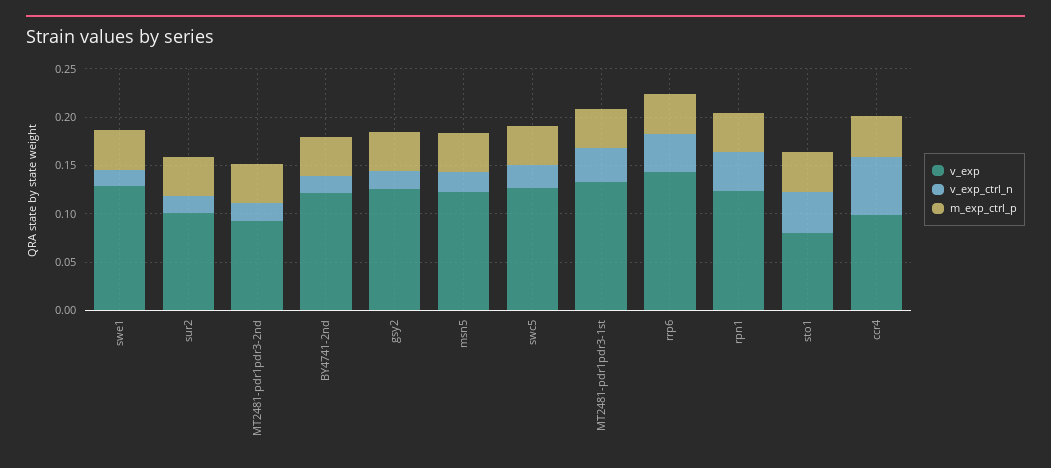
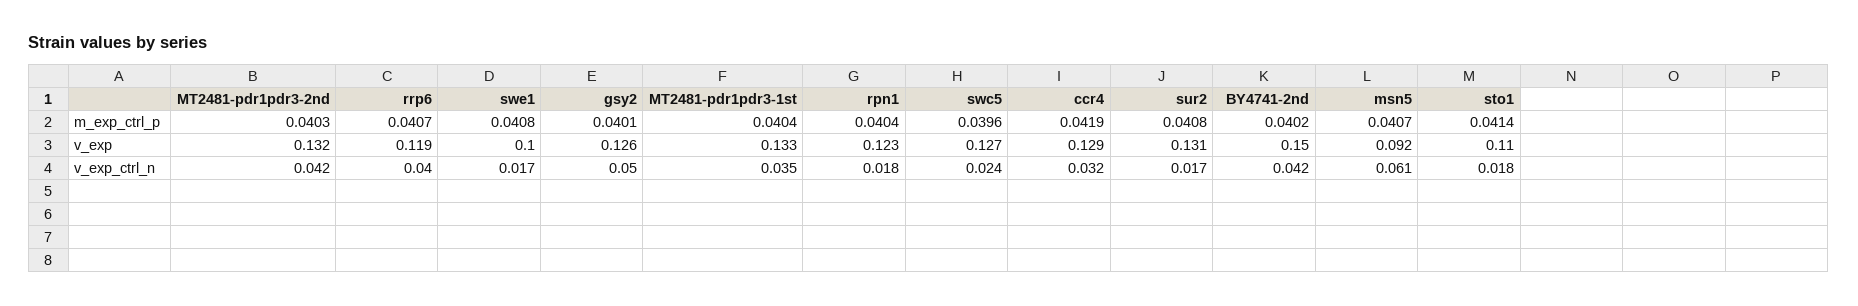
v_exp, swe1: 0.13 -> 0.1
v_exp, sur2: 0.1 -> 0.131
v_exp, MT2481-pdr1pdr3-2nd: 0.09 -> 0.132
v_exp_ctrl_n, MT2481-pdr1pdr3-2nd: 0.02 -> 0.042
v_exp, BY4741-2nd: 0.12 -> 0.15
v_exp_ctrl_n, BY4741-2nd: 0.02 -> 0.042
v_exp_ctrl_n, gsy2: 0.02 -> 0.05
v_exp, msn5: 0.12 -> 0.092
v_exp_ctrl_n, msn5: 0.02 -> 0.061
v_exp, rrp6: 0.14 -> 0.119
v_exp_ctrl_n, rpn1: 0.04 -> 0.018
v_exp, sto1: 0.08 -> 0.11
v_exp_ctrl_n, sto1: 0.04 -> 0.018
v_exp, ccr4: 0.1 -> 0.129
v_exp_ctrl_n, ccr4: 0.06 -> 0.032

